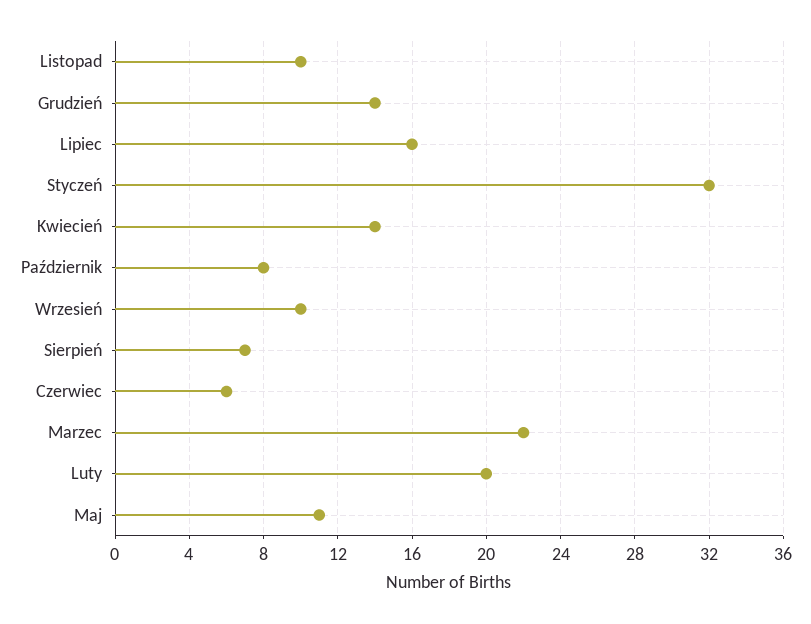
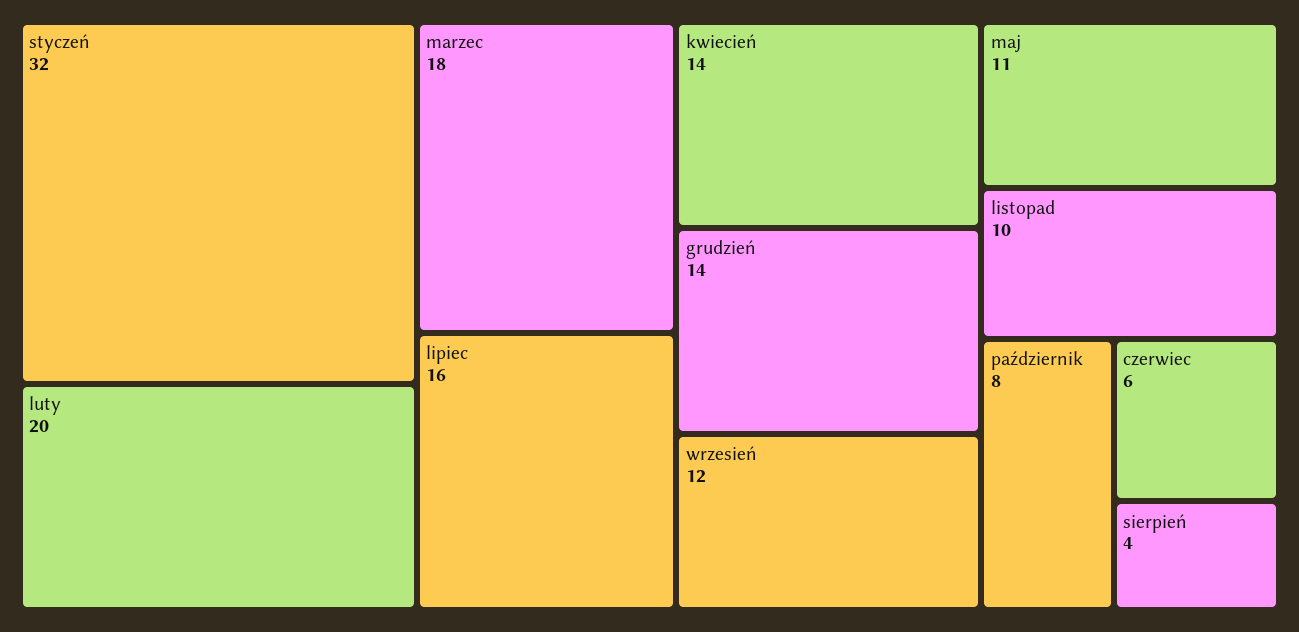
Wrzesień: 10 -> 12
Sierpień: 7 -> 4
Marzec: 22 -> 18

